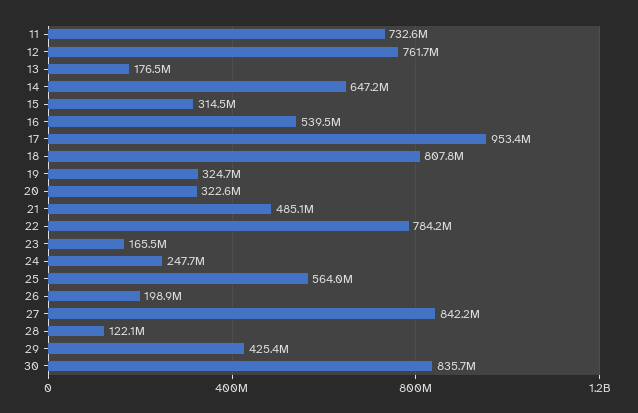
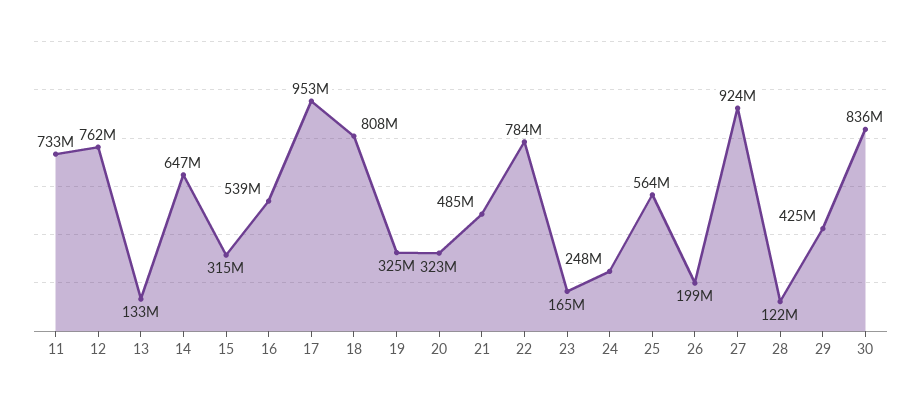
13: 176500000 -> 133000000
27: 842200000 -> 924000000

